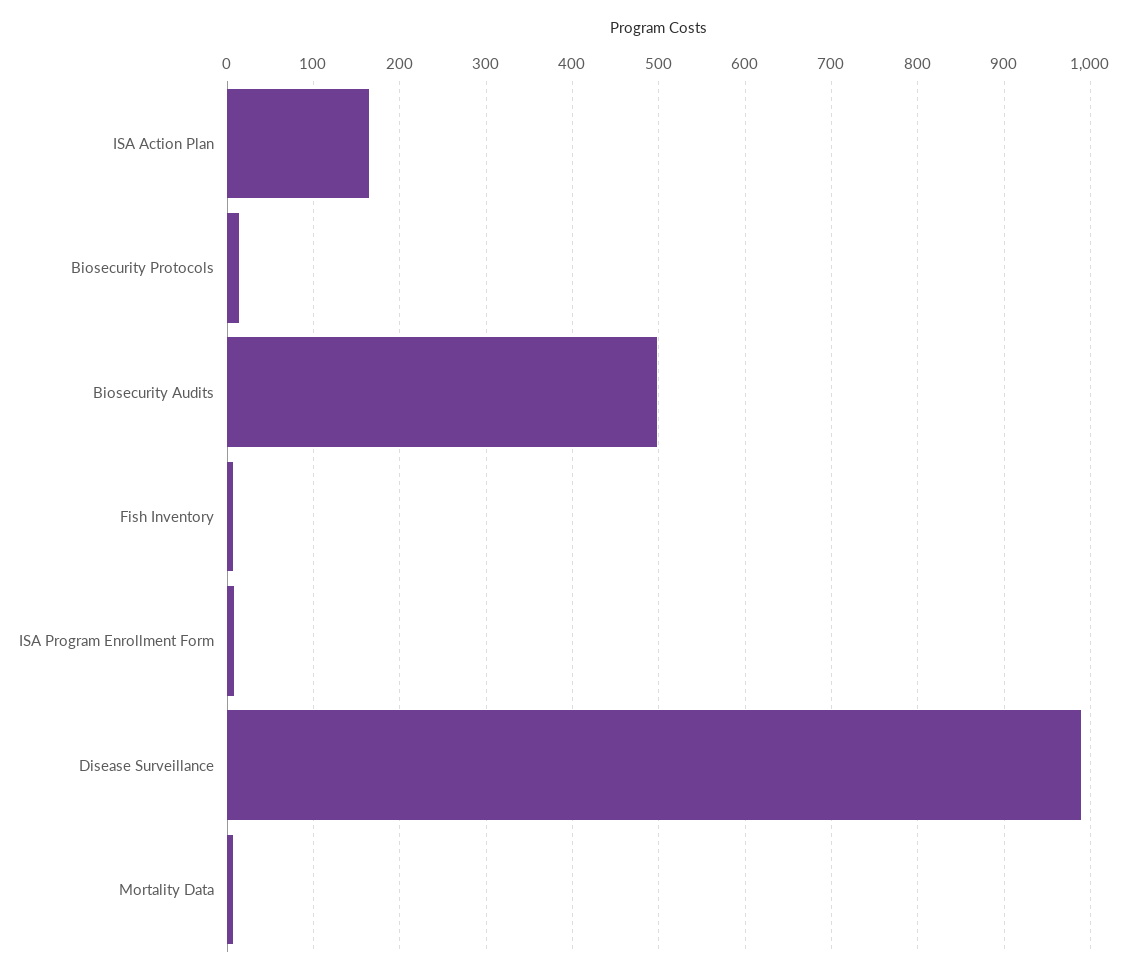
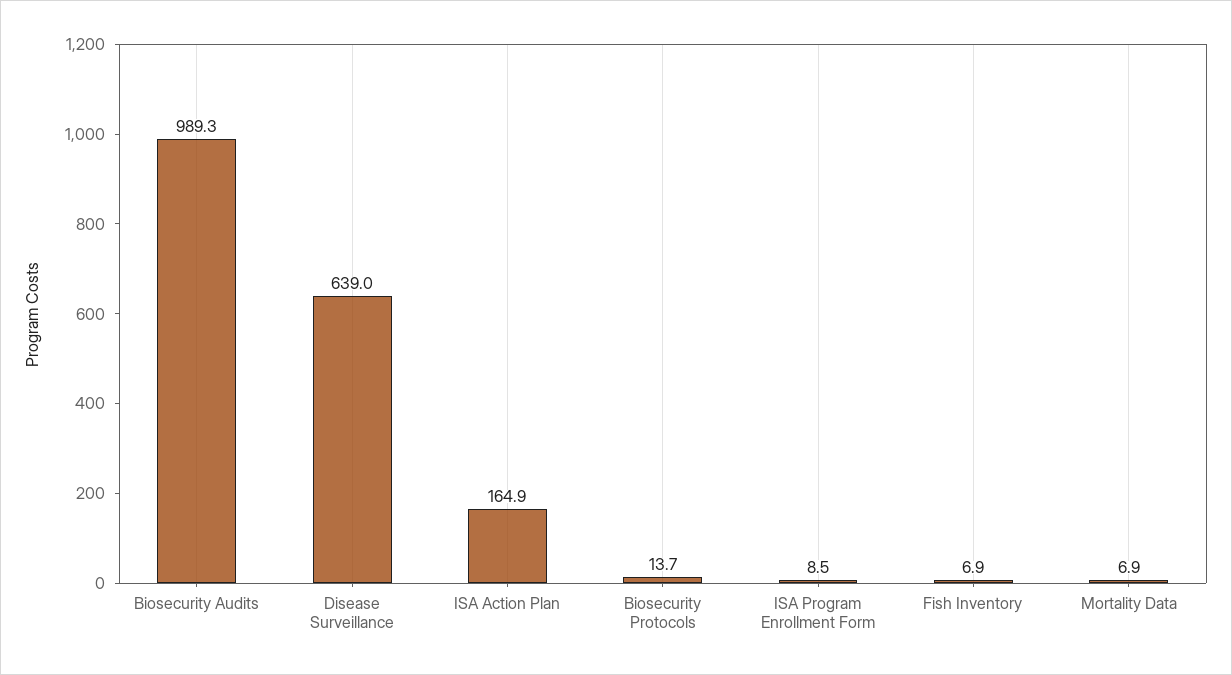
Biosecurity Audits: 500 -> 989.3
Disease Surveillance: 990 -> 639

